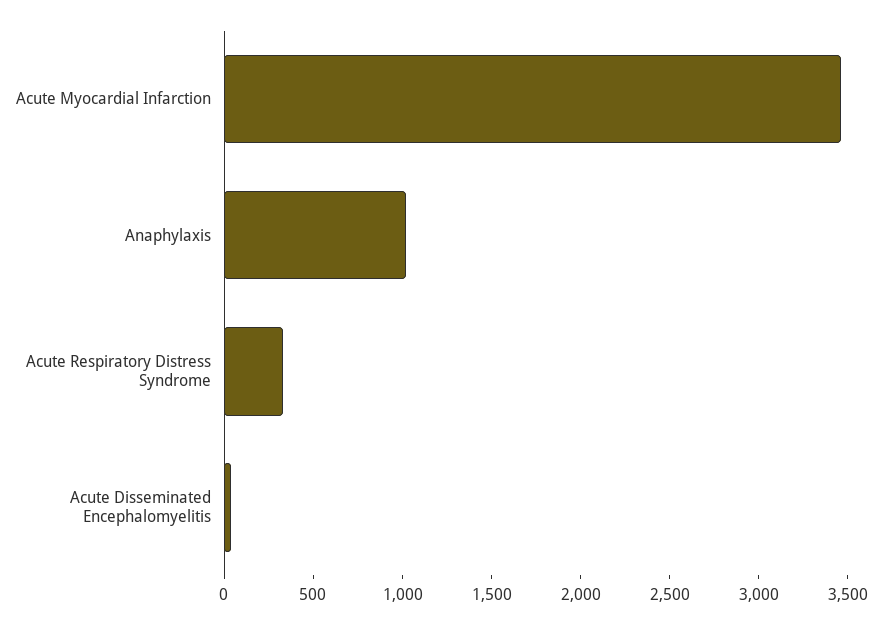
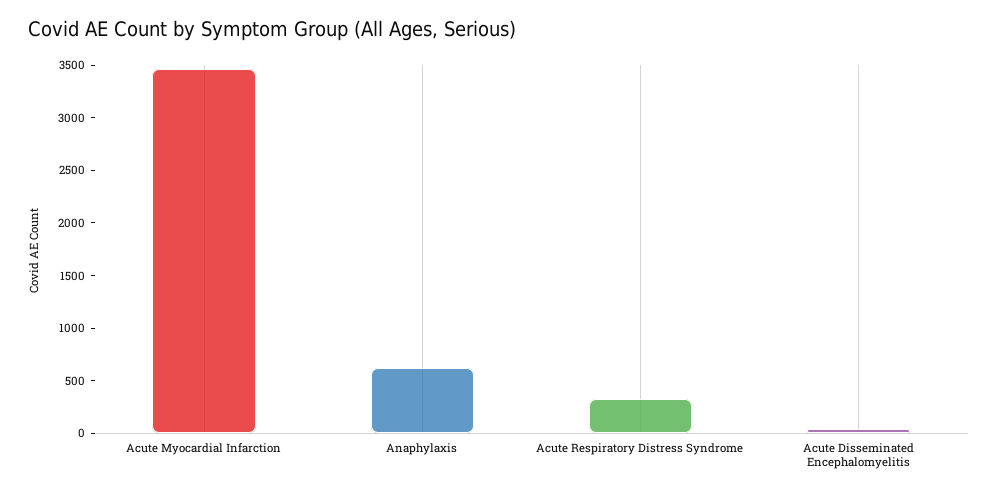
Anaphylaxis: 1000 -> 600

